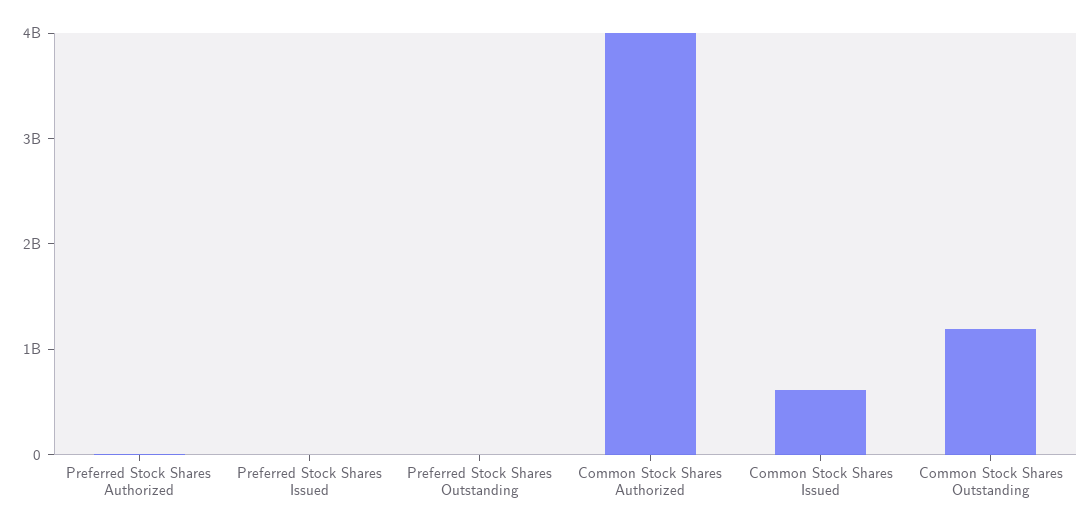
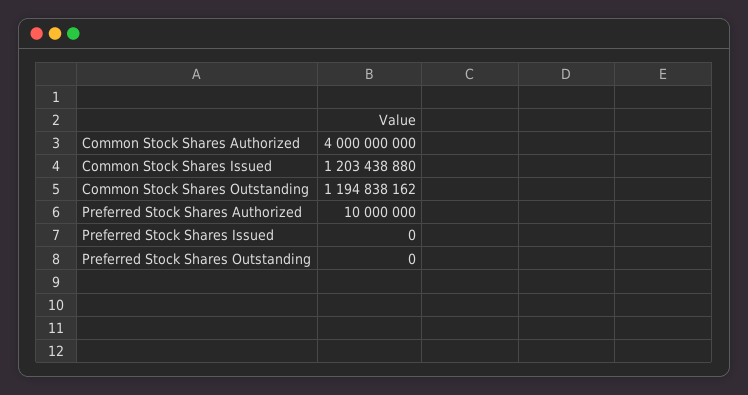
Common Stock Shares Issued: 600000000 -> 1203438880

